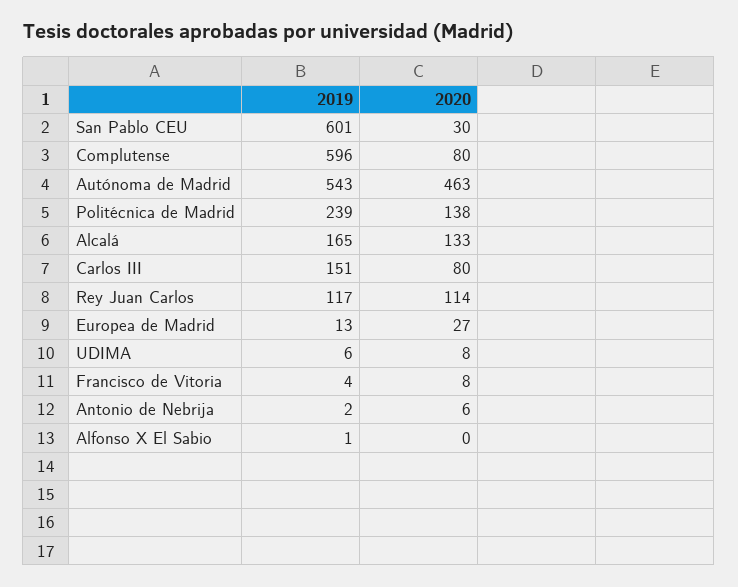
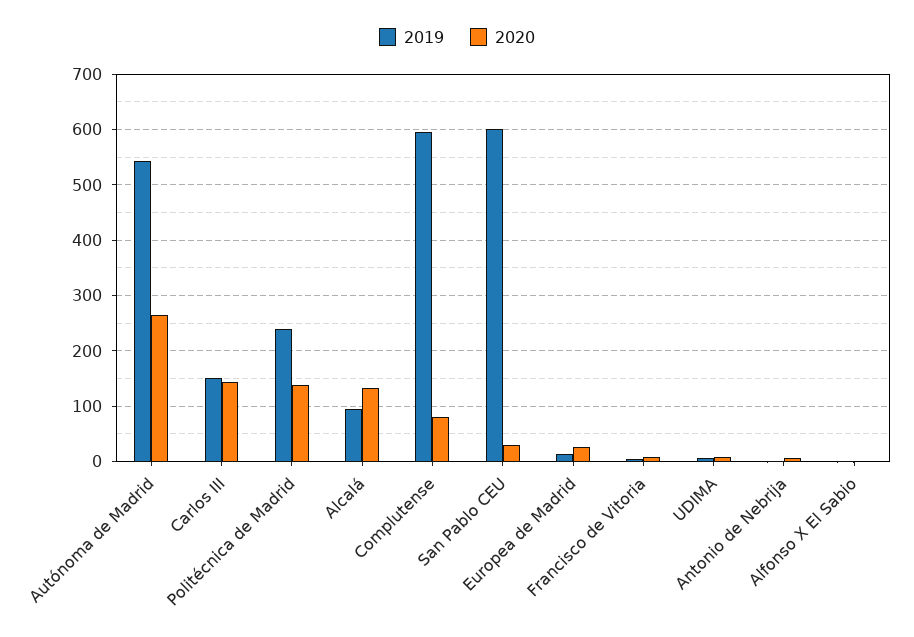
2020, Autónoma de Madrid: 463 -> 260
2019, Alcalá: 165 -> 100
2020, Carlos III: 80 -> 140
2019, Rey Juan Carlos: 117 -> none
2020, Rey Juan Carlos: 114 -> none

